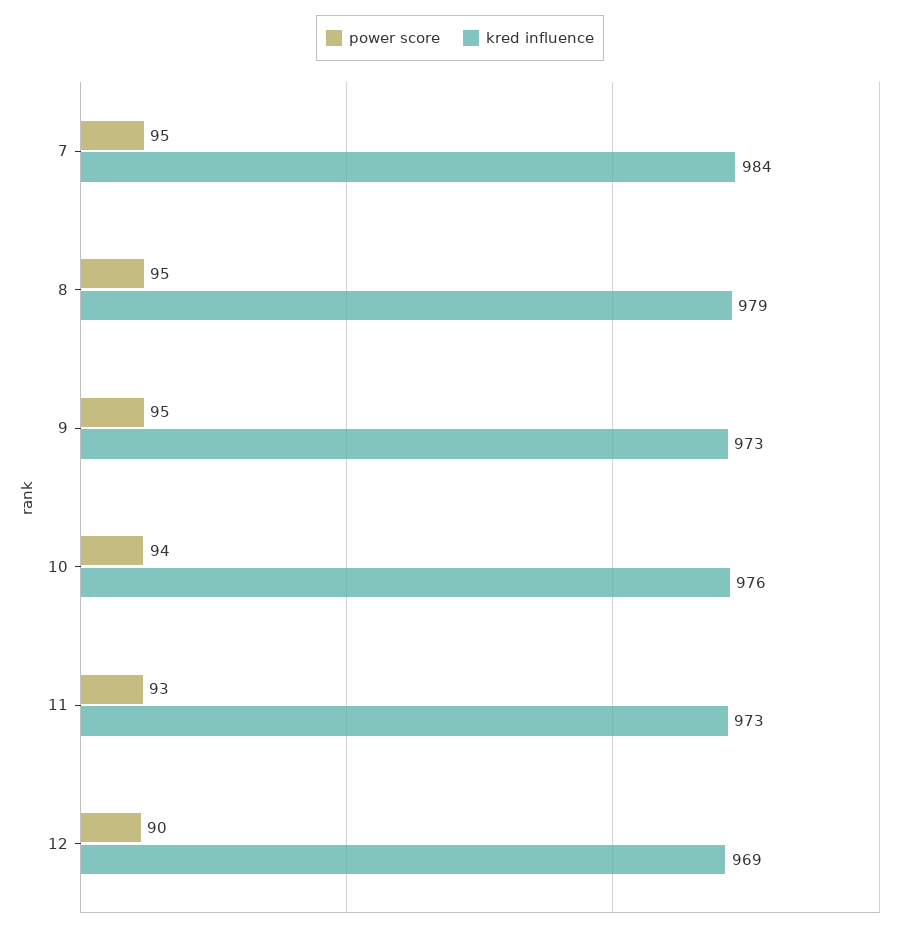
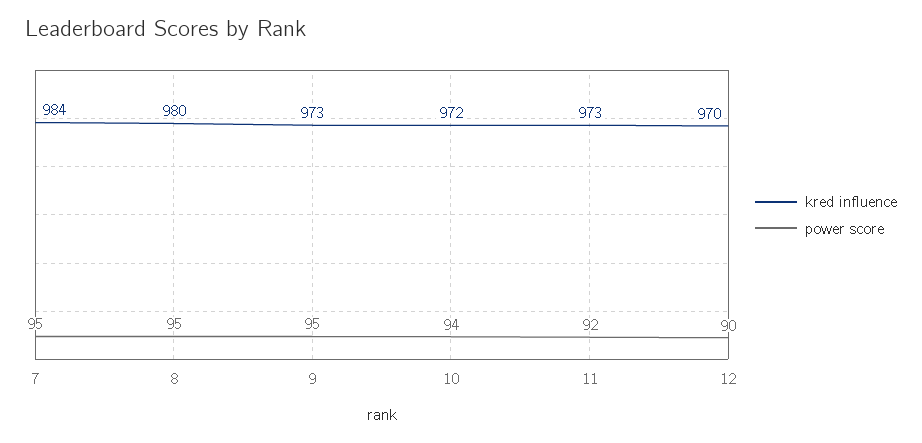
kred influence, 8: 979 -> 980
kred influence, 10: 976 -> 972
power score, 11: 93 -> 92
kred influence, 12: 969 -> 970

